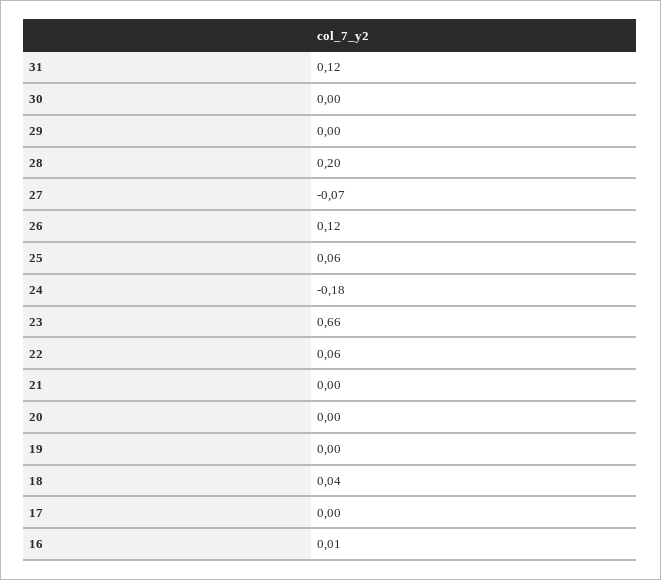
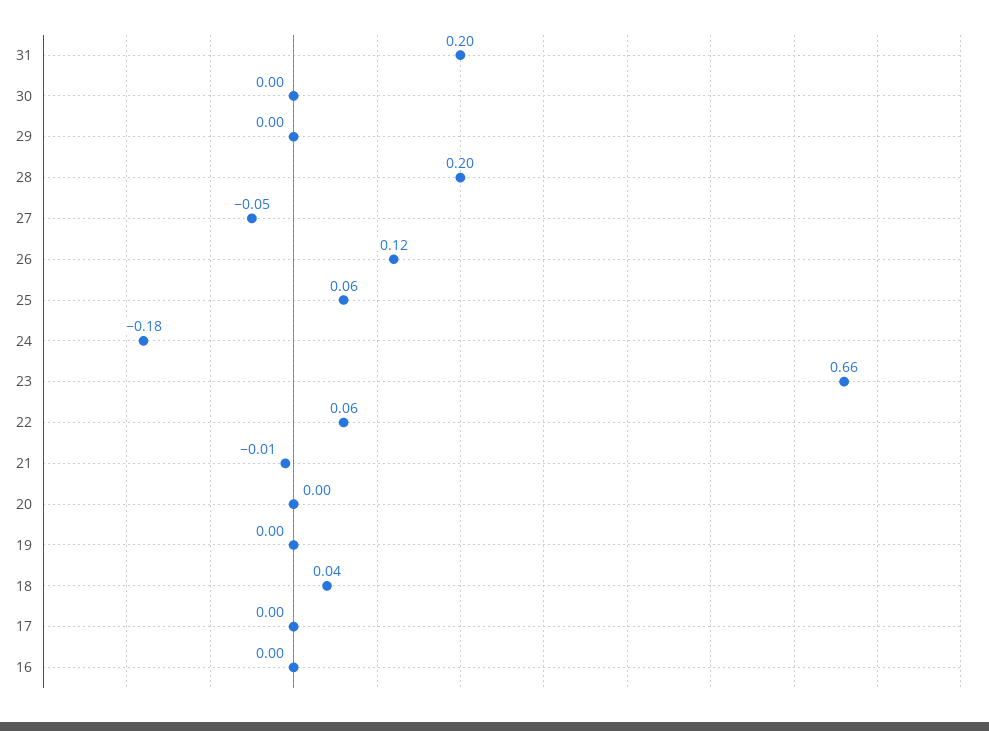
31: 0.12 -> 0.2
27: -0.07 -> -0.05
21: 0 -> -0.01
16: 0.01 -> 0

